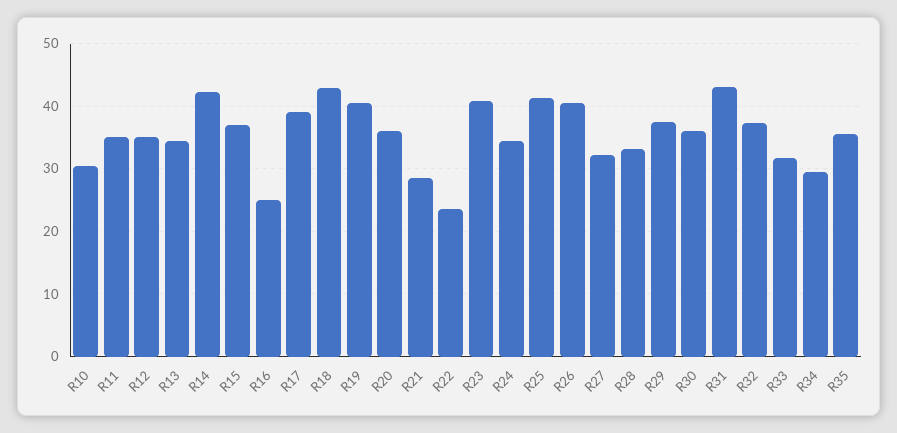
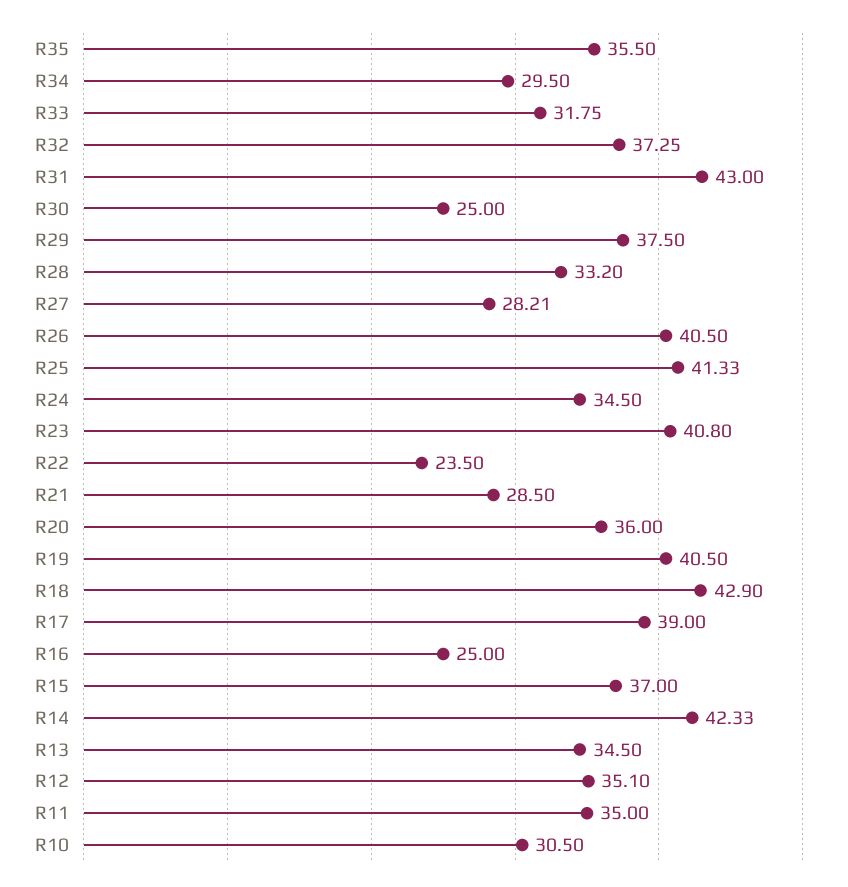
R27: 32 -> 28.21
R30: 36 -> 25

